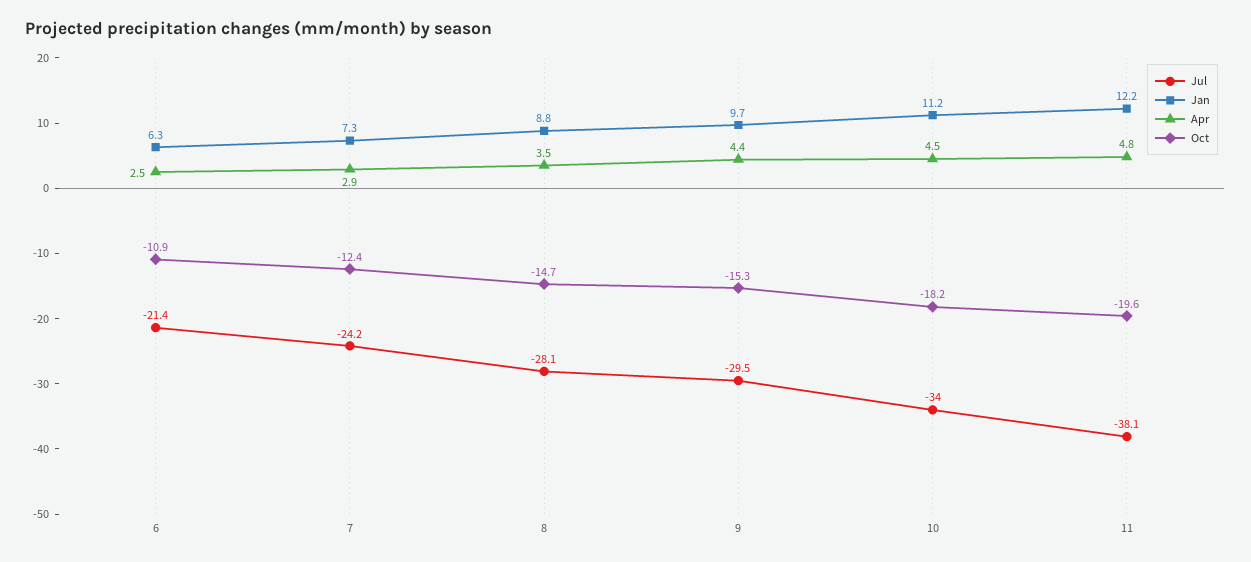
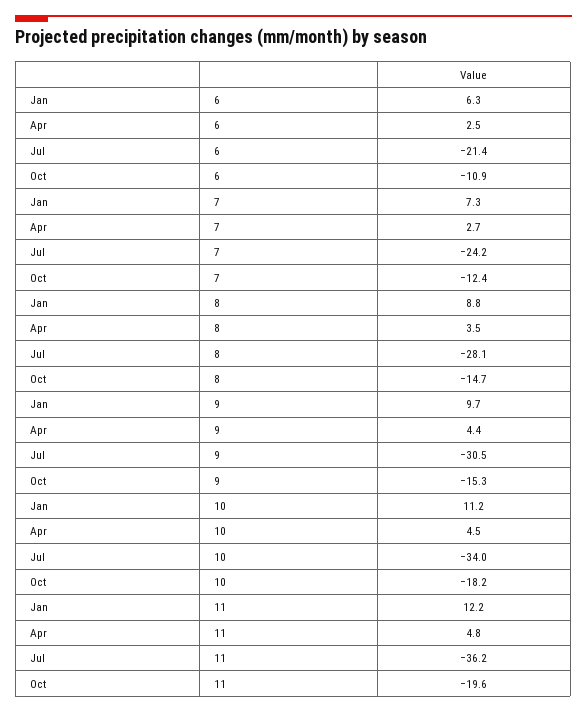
Apr, 7: 2.9 -> 2.7
Jul, 9: -29.5 -> -30.5
Jul, 11: -38.1 -> -36.2

